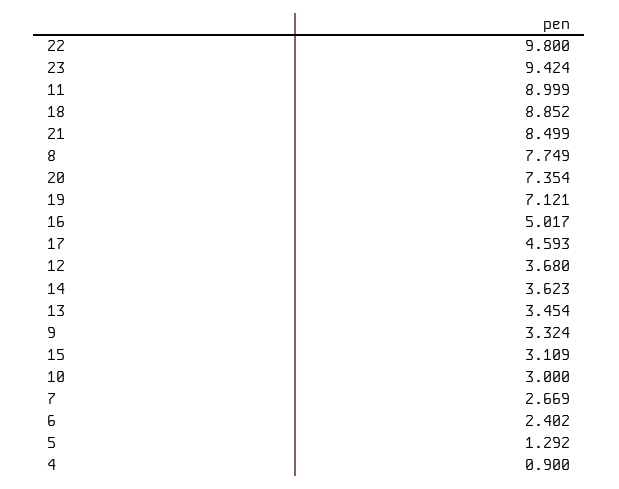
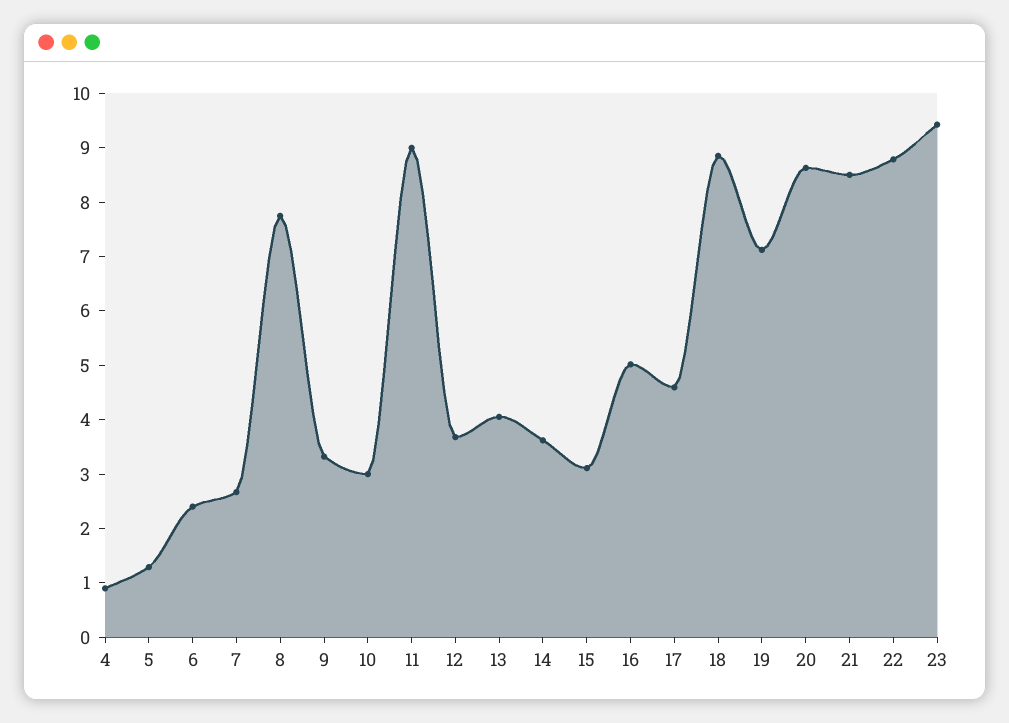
22: 9.8 -> 8.8
20: 7.354 -> 8.6
13: 3.454 -> 4

